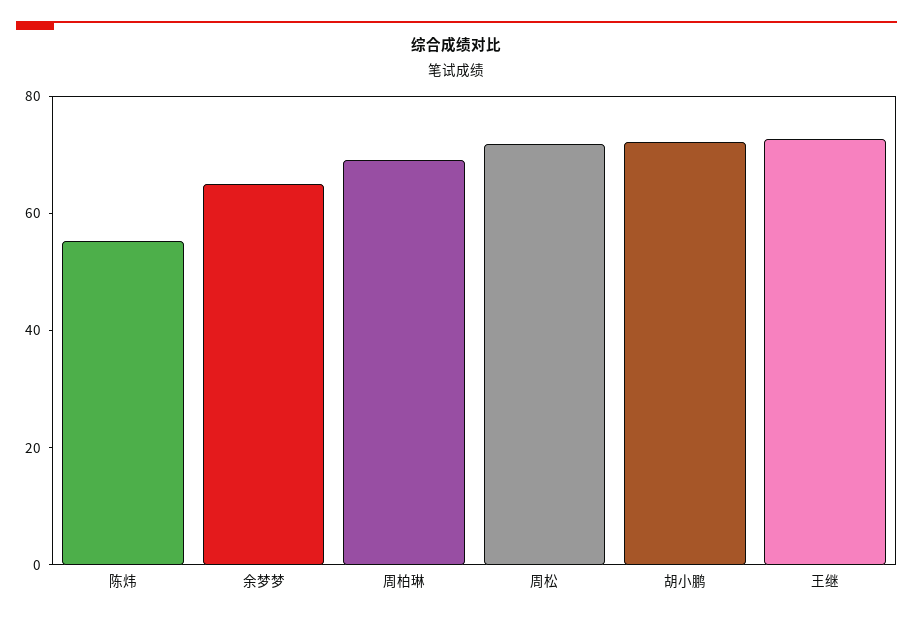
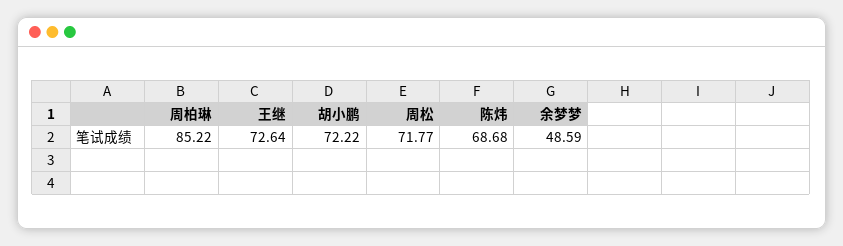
陈炜: 55 -> 68.68
余梦梦: 65 -> 48.59
周柏琳: 70 -> 85.22

